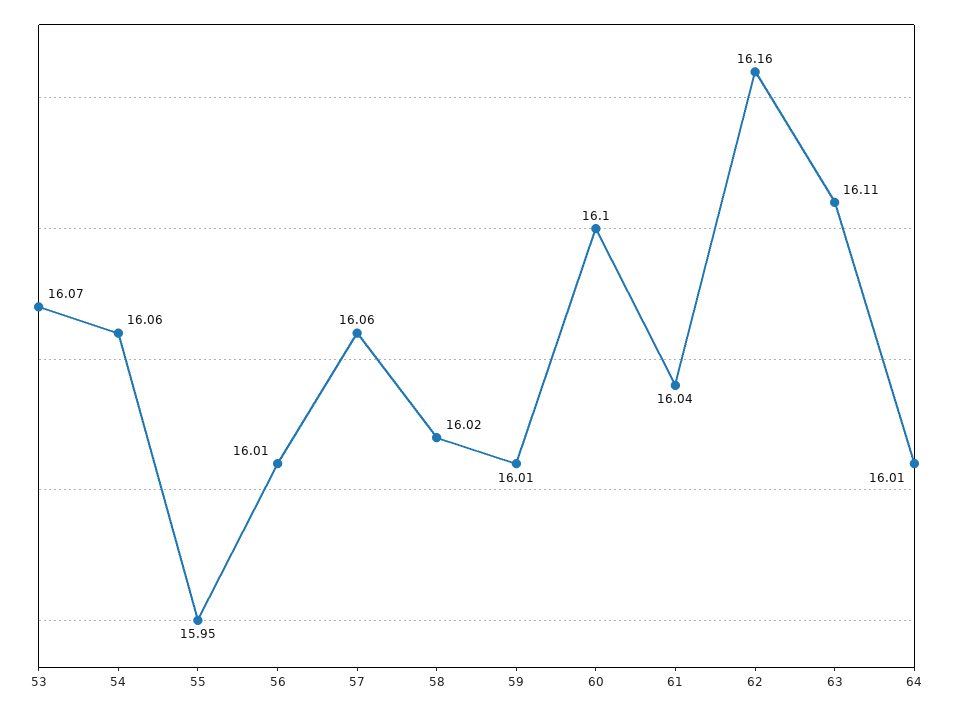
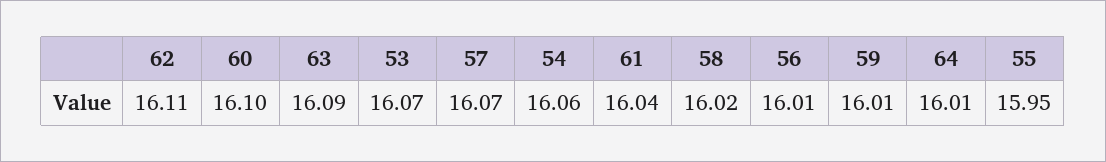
57: 16.06 -> 16.07
62: 16.16 -> 16.11
63: 16.11 -> 16.09

